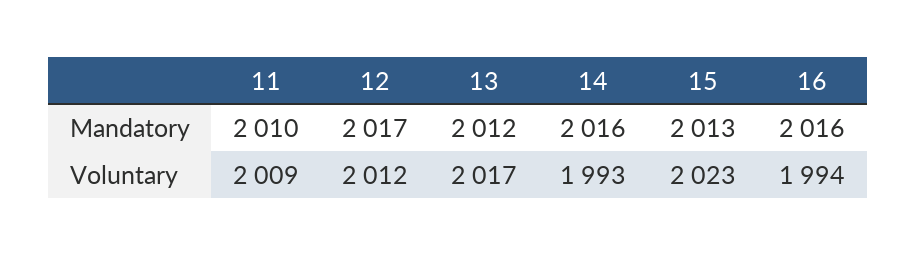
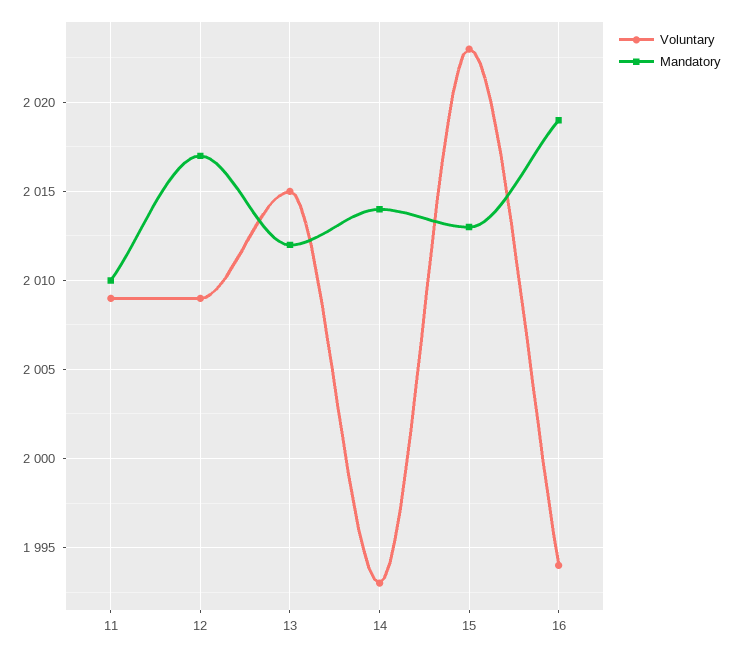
Mandatory, 14: 2016 -> 2014
Mandatory, 16: 2016 -> 2019
Voluntary, 12: 2012 -> 2009
Voluntary, 13: 2017 -> 2015

